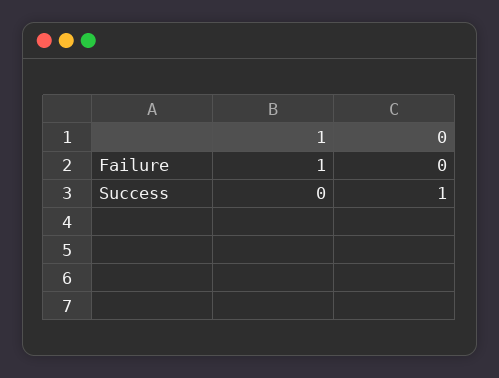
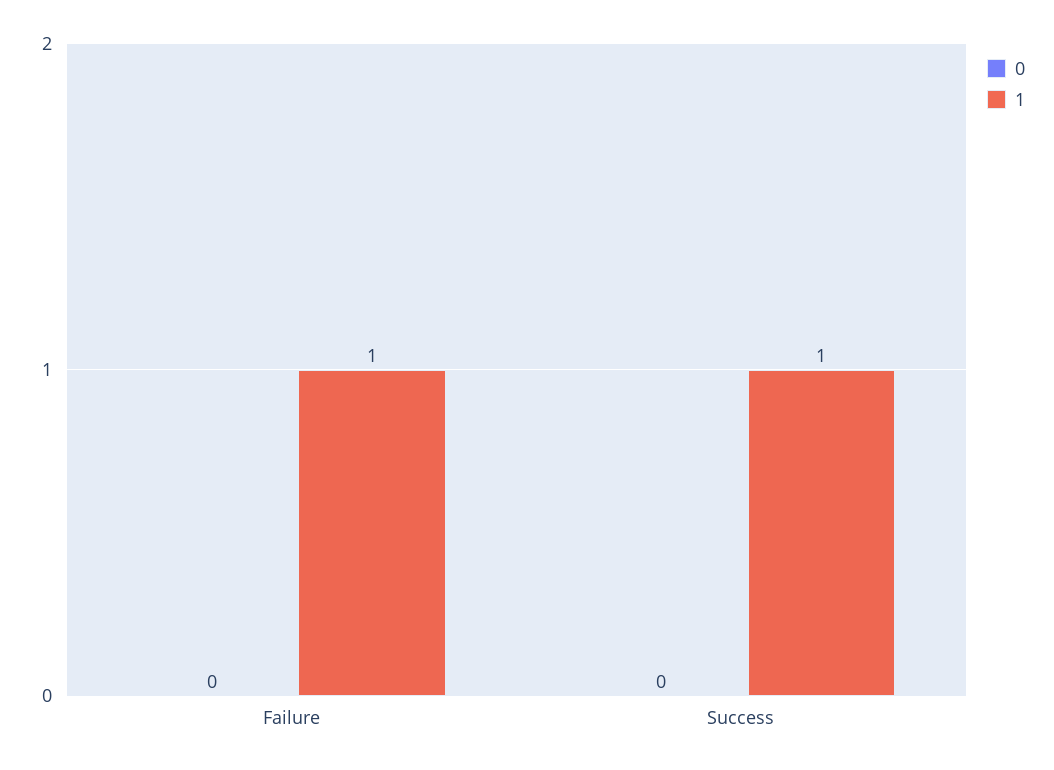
1, Success: 0 -> 1
0, Success: 1 -> 0

